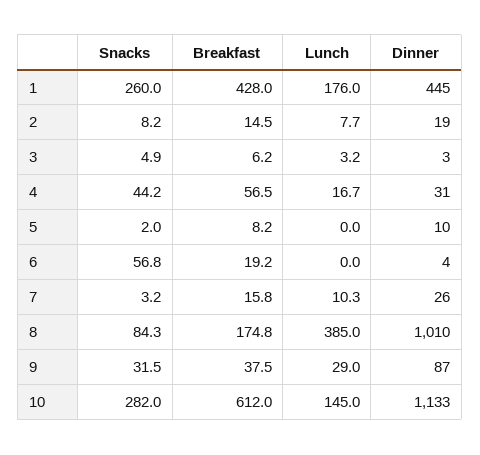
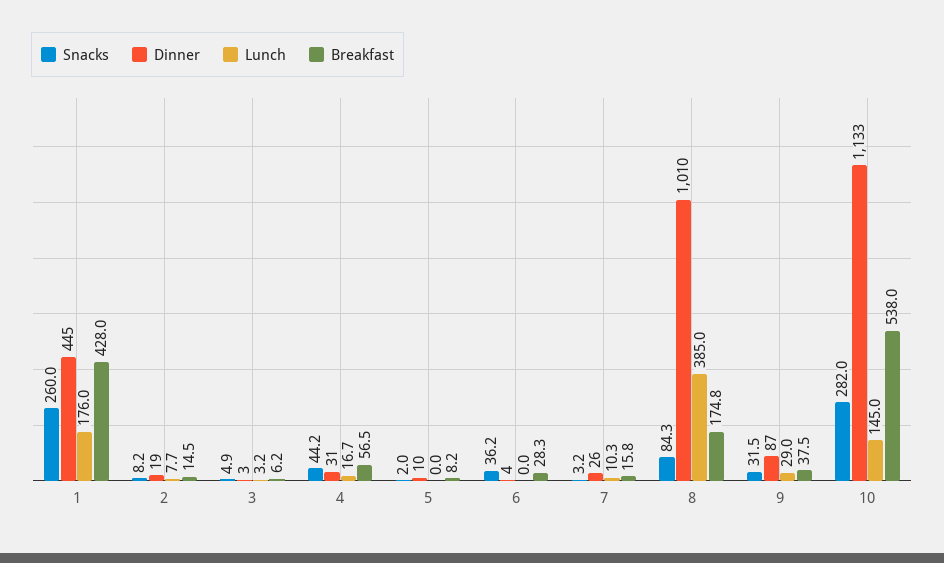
Snacks, 6: 56.8 -> 36.2
Breakfast, 6: 19.2 -> 28.3
Breakfast, 10: 612 -> 538

